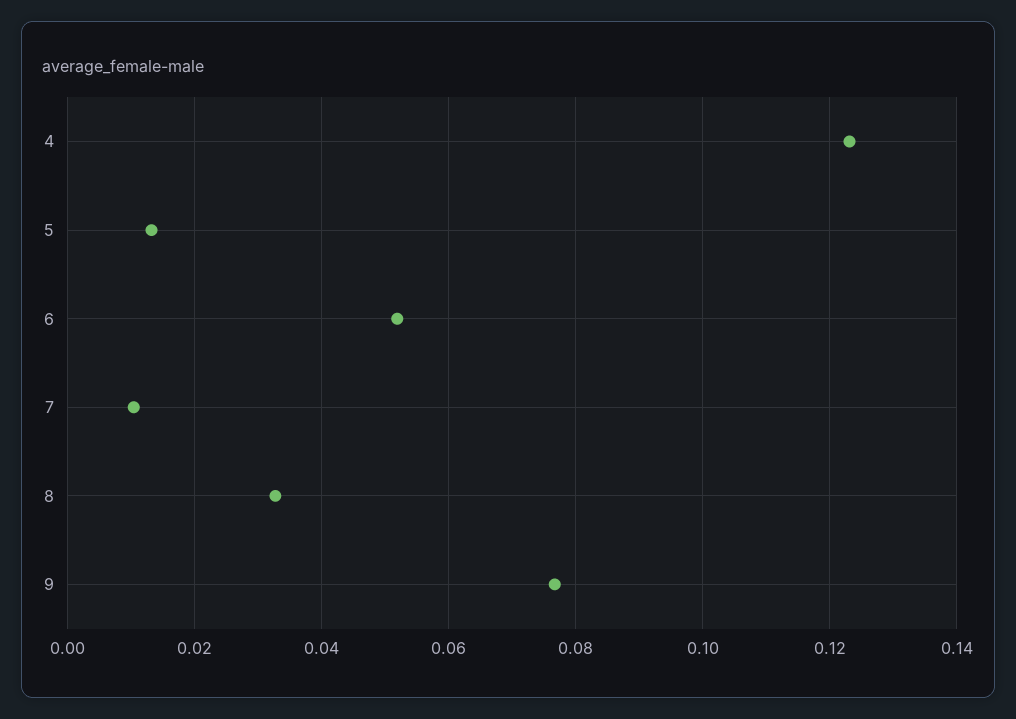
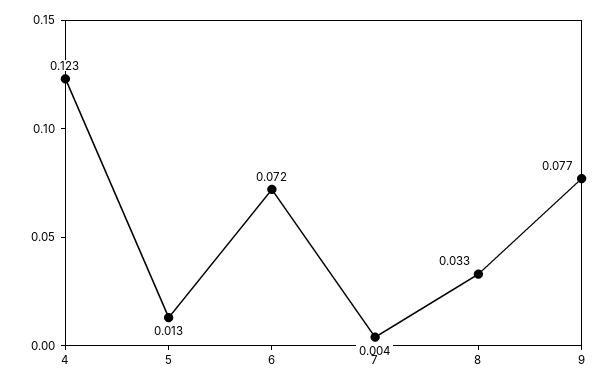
6: 0.052 -> 0.072
7: 0.01 -> 0.004

